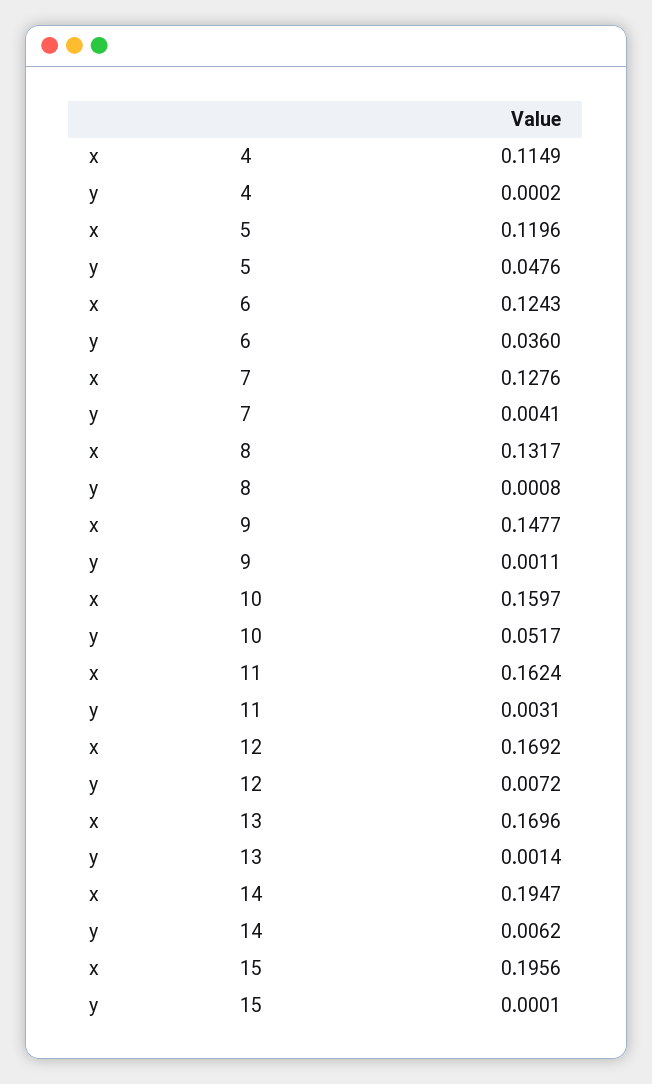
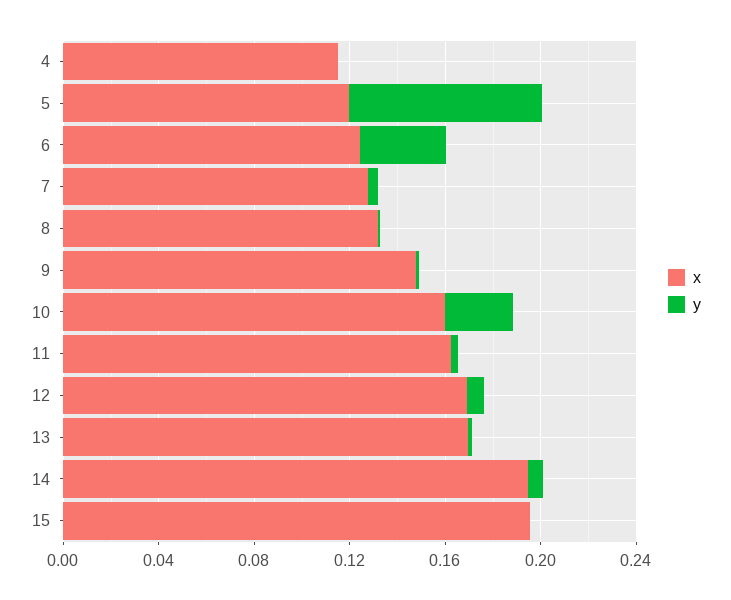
y, 5: 0.0476 -> 0.08
y, 10: 0.0517 -> 0.03

